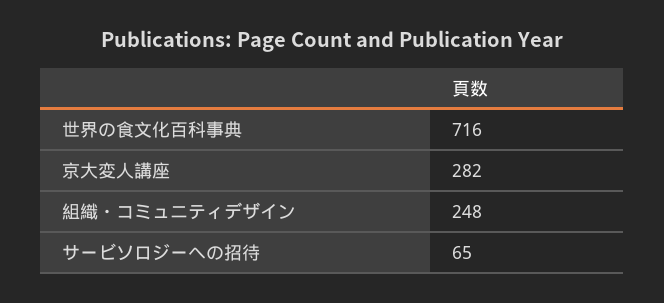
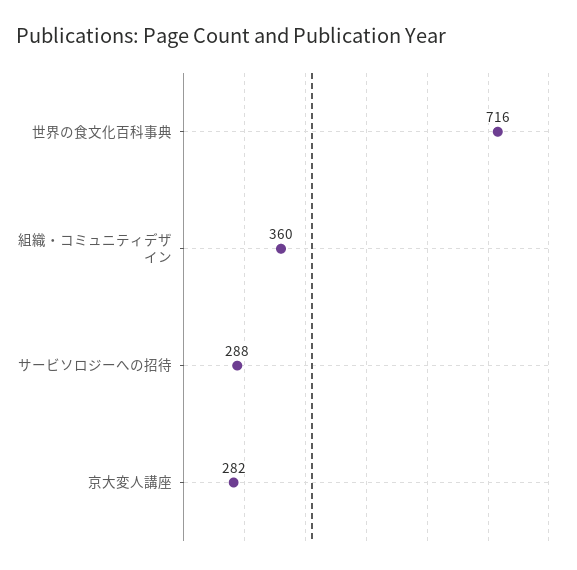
組織・コミュニティデザイン: 248 -> 360
サービソロジーへの招待: 65 -> 288

